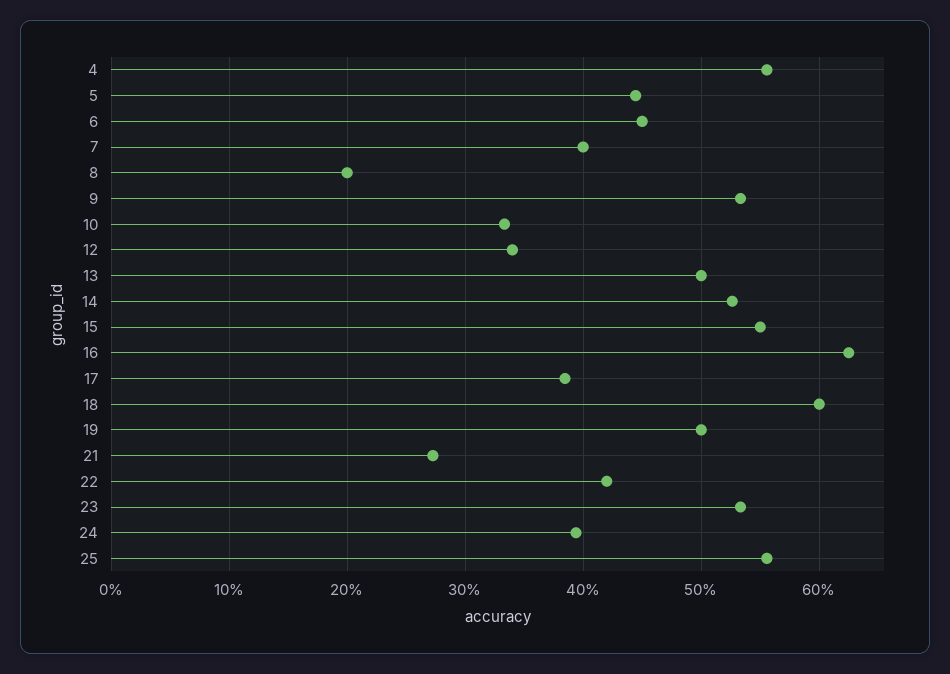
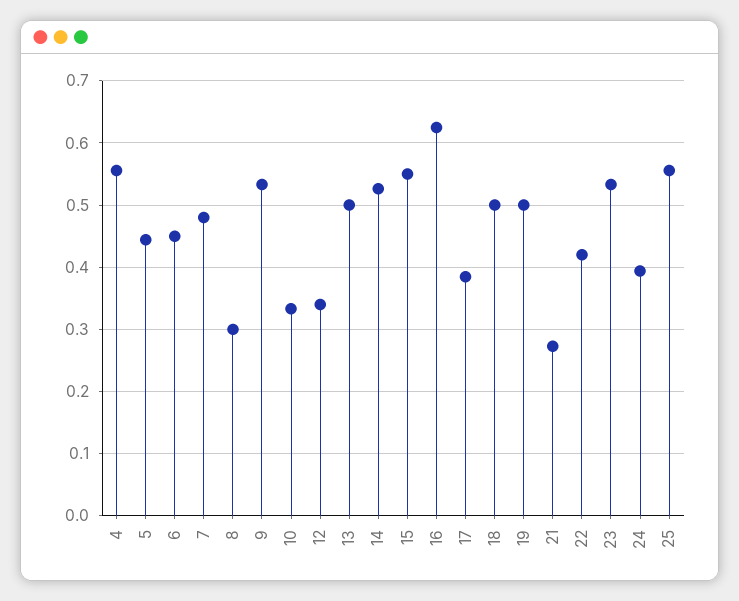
7: 0.4 -> 0.48
8: 0.2 -> 0.3
18: 0.6 -> 0.5

